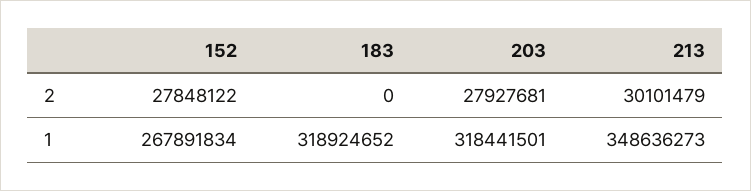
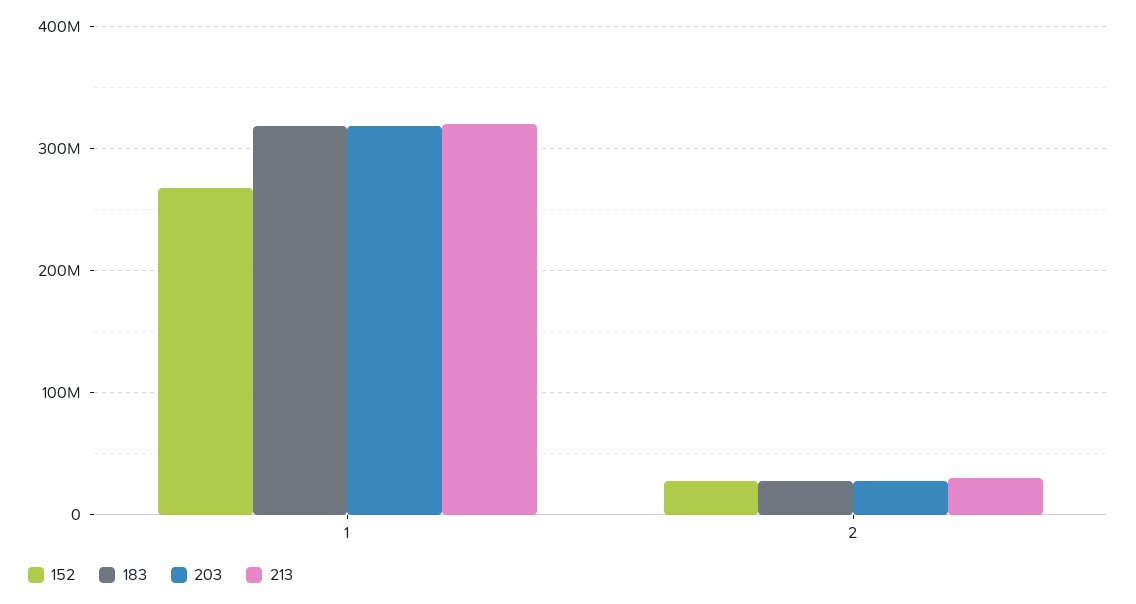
183, 2: 0 -> 30000000
213, 1: 348636273 -> 320000000

